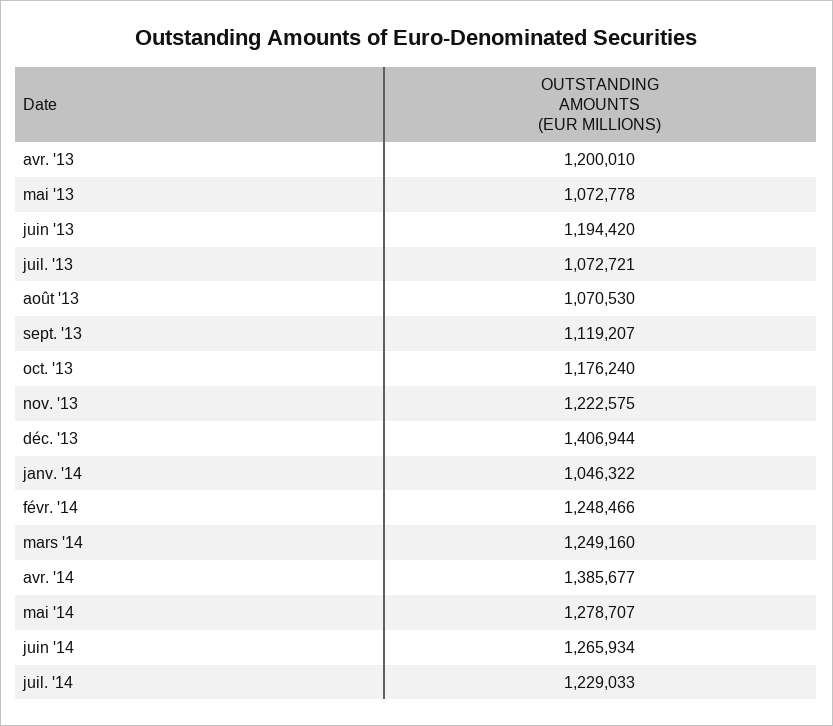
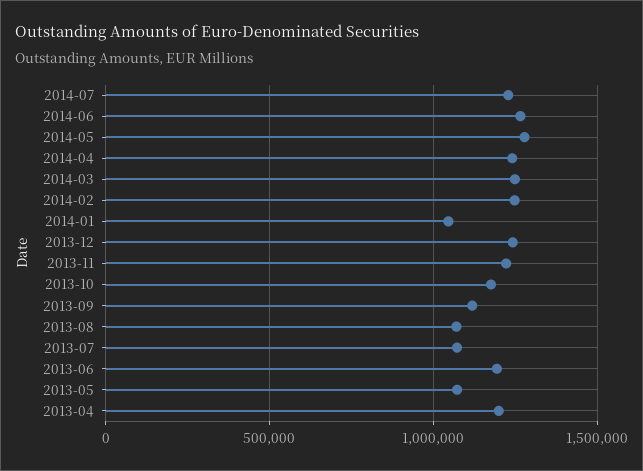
déc. '13: 1406944 -> 1250000
avr. '14: 1385677 -> 1250000

